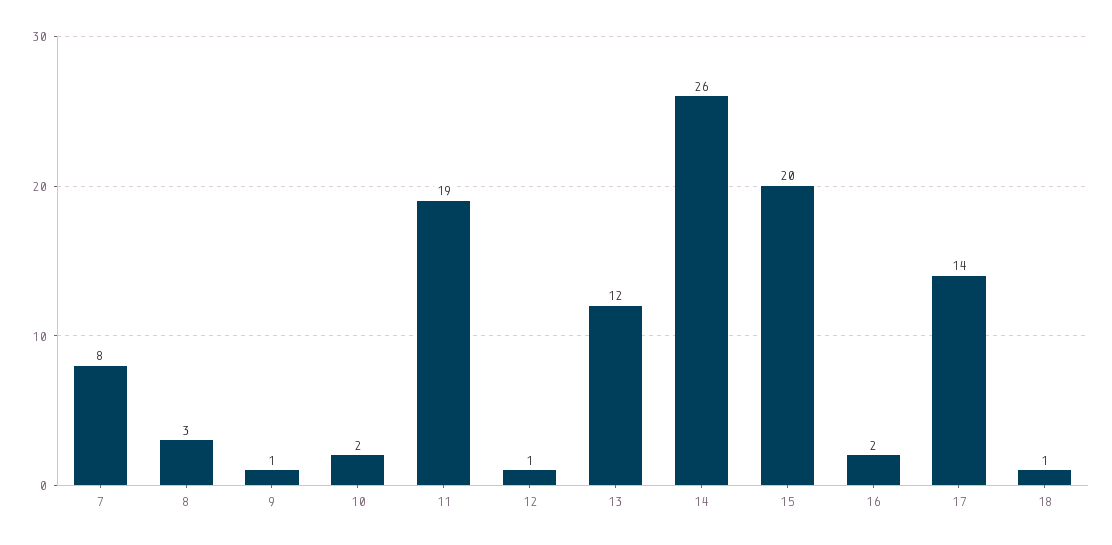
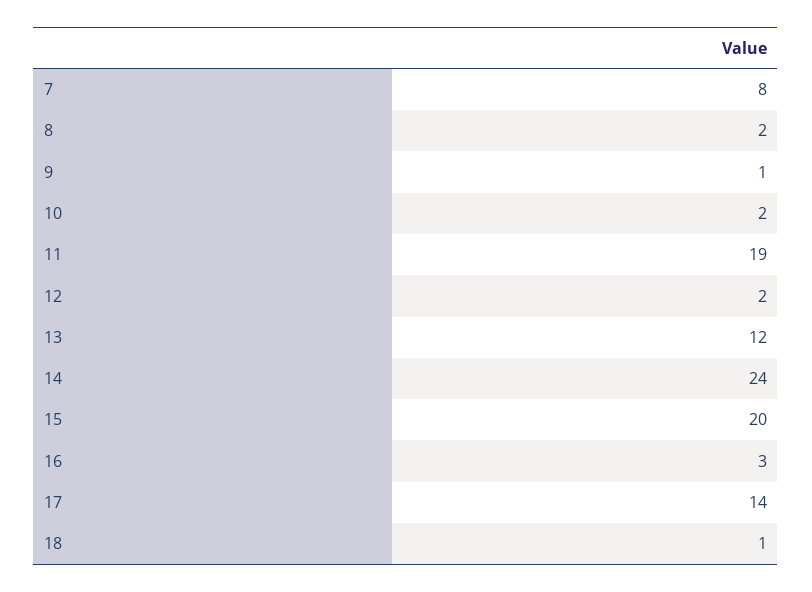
8: 3 -> 2
12: 1 -> 2
14: 26 -> 24
16: 2 -> 3

